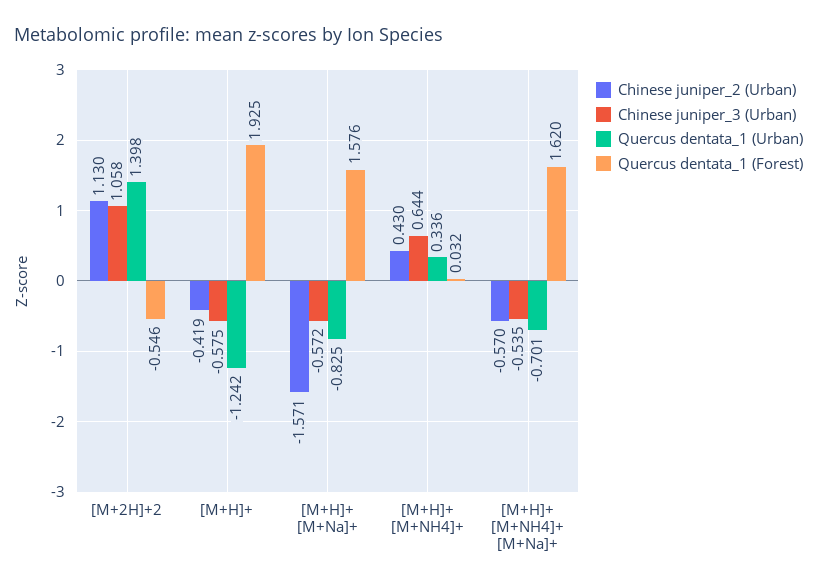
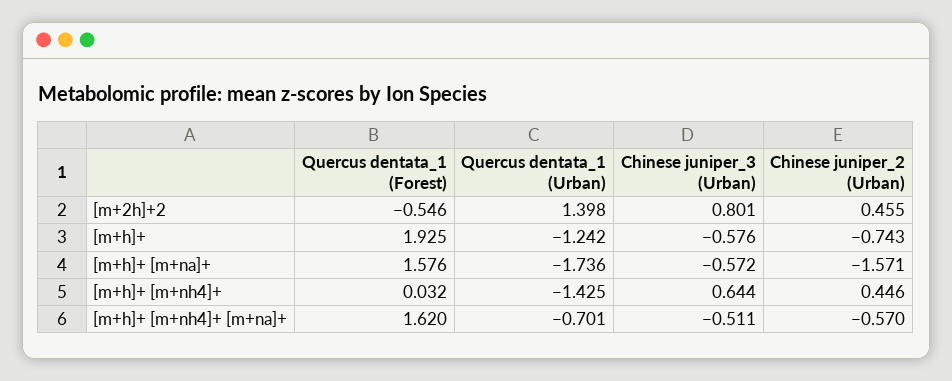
Chinese juniper_2 (Urban), [M+2H]+2: 1.13 -> 0.455
Chinese juniper_3 (Urban), [M+2H]+2: 1.058 -> 0.801
Chinese juniper_2 (Urban), [M+H]+: -0.419 -> -0.743
Chinese juniper_3 (Urban), [M+H]+: -0.575 -> -0.576
Quercus dentata_1 (Urban), [M+H]+ [M+Na]+: -0.825 -> -1.736
Chinese juniper_2 (Urban), [M+H]+ [M+NH4]+: 0.43 -> 0.446
Quercus dentata_1 (Urban), [M+H]+ [M+NH4]+: 0.336 -> -1.425
Chinese juniper_3 (Urban), [M+H]+ [M+NH4]+ [M+Na]+: -0.535 -> -0.511

